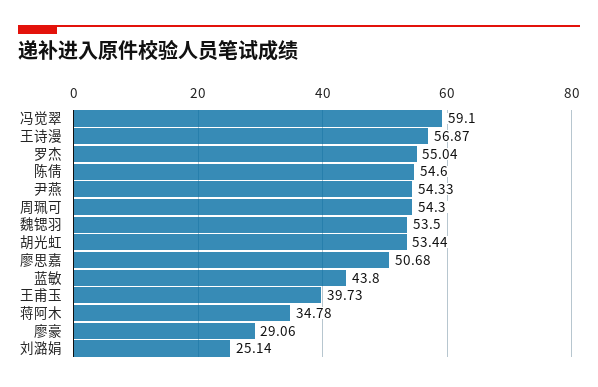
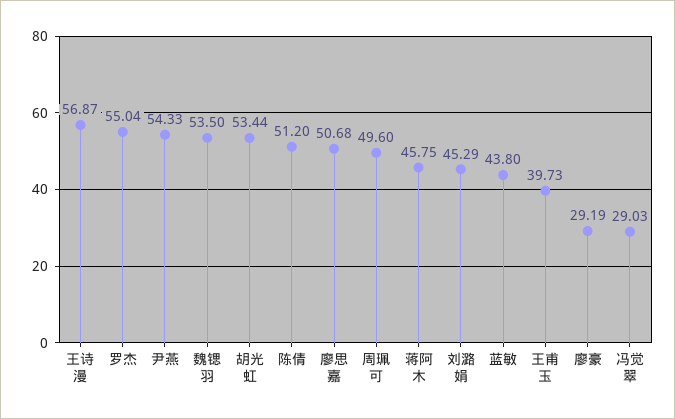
冯觉翠: 59.1 -> 29.03
陈倩: 54.6 -> 51.2
周珮可: 54.3 -> 49.6
蒋阿木: 34.78 -> 45.75
廖豪: 29.06 -> 29.19
刘潞娟: 25.14 -> 45.29

